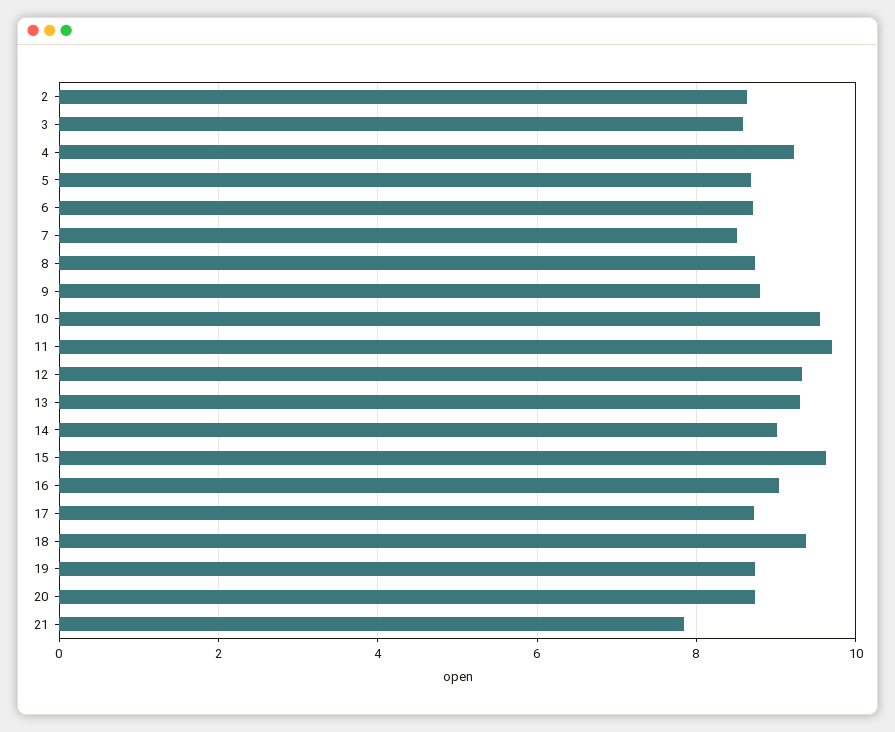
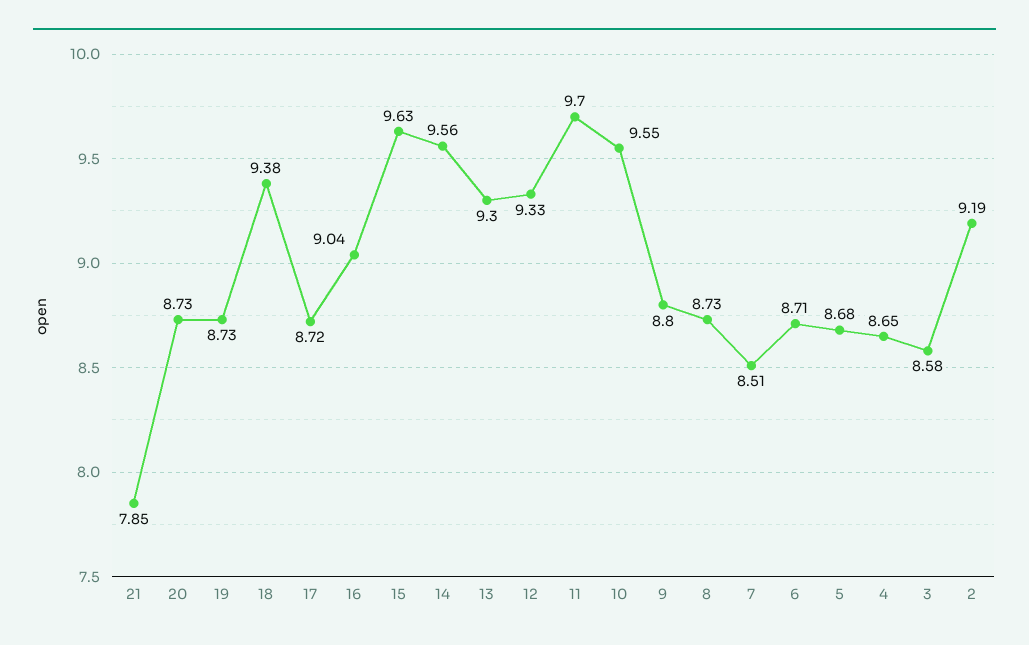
2: 8.6 -> 9.19
4: 9.2 -> 8.65
14: 9 -> 9.56

